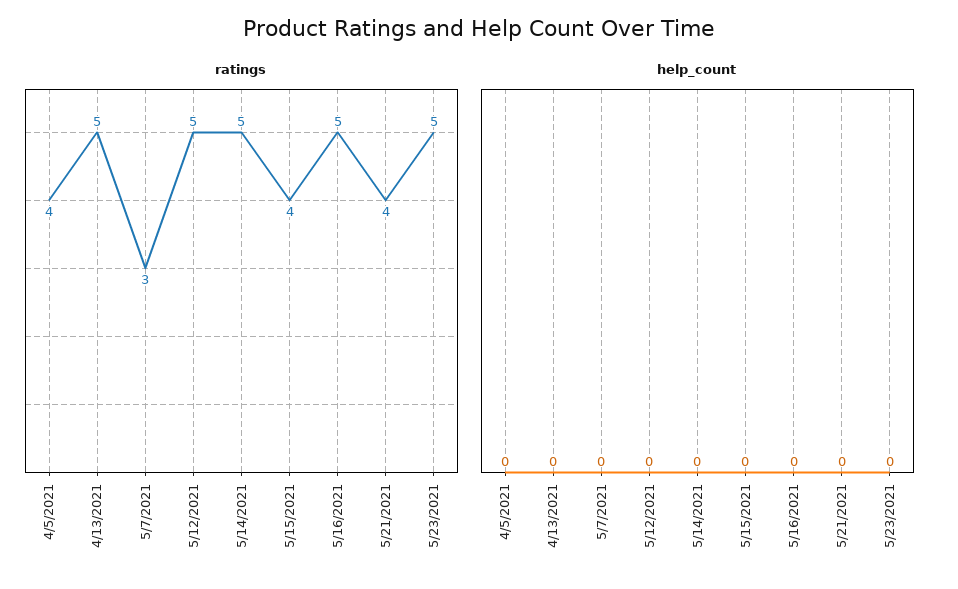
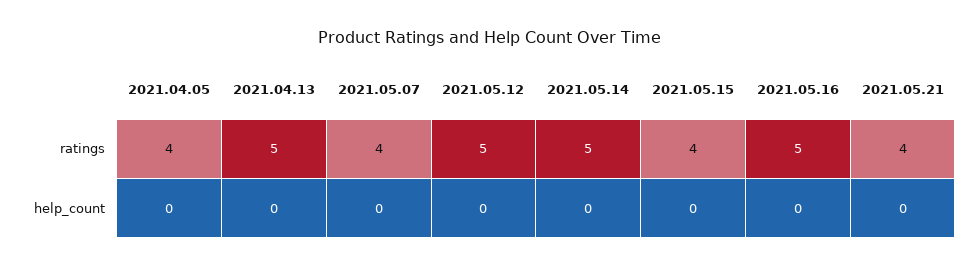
ratings, 5/7/2021: 3 -> 4
ratings, 5/23/2021: 5 -> none
help_count, 5/23/2021: 0 -> none

